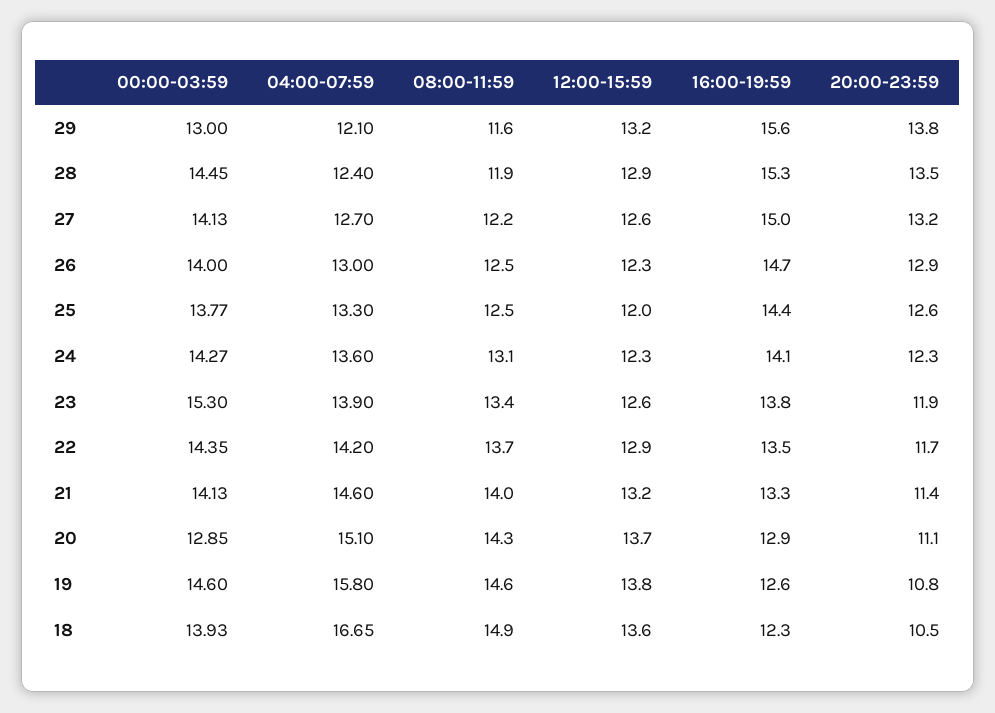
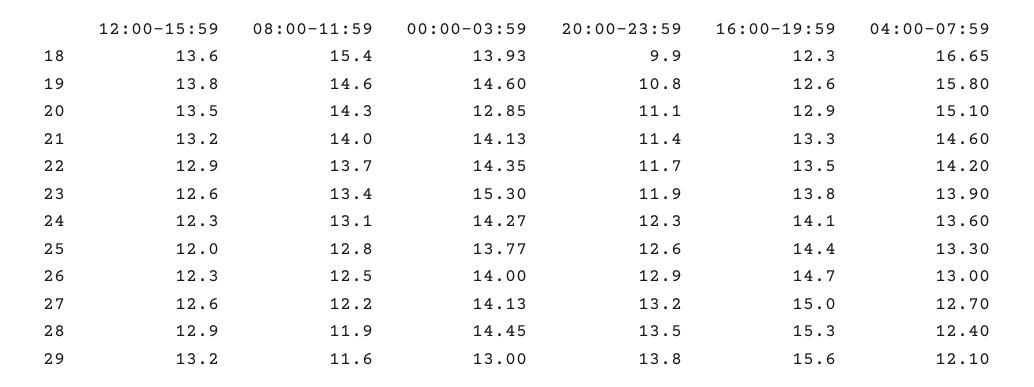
08:00-11:59, 25: 12.5 -> 12.8
12:00-15:59, 20: 13.7 -> 13.5
08:00-11:59, 18: 14.9 -> 15.4
20:00-23:59, 18: 10.5 -> 9.9

